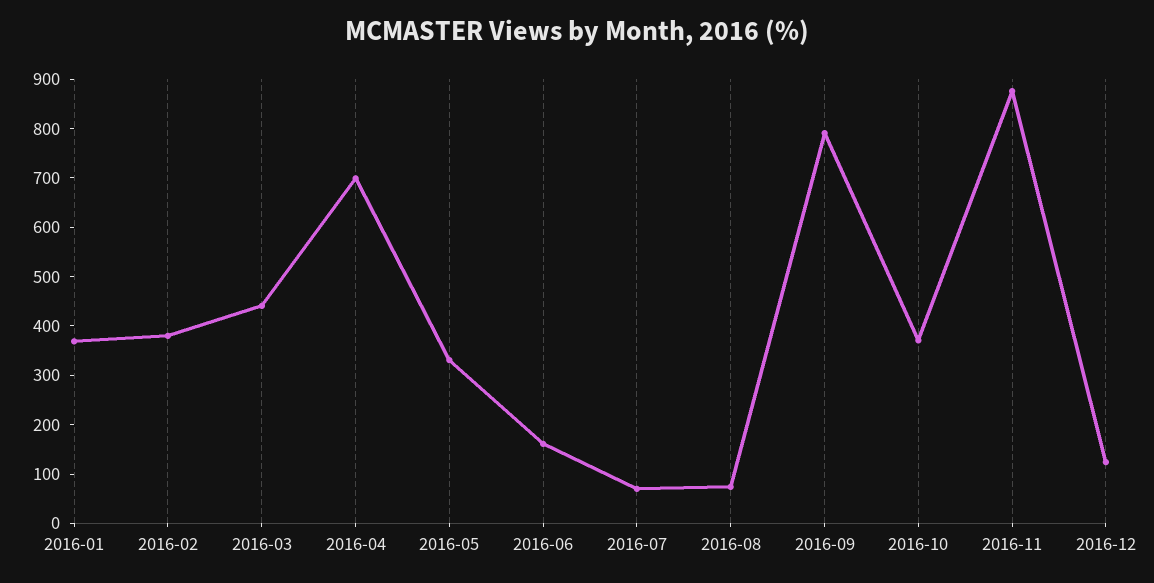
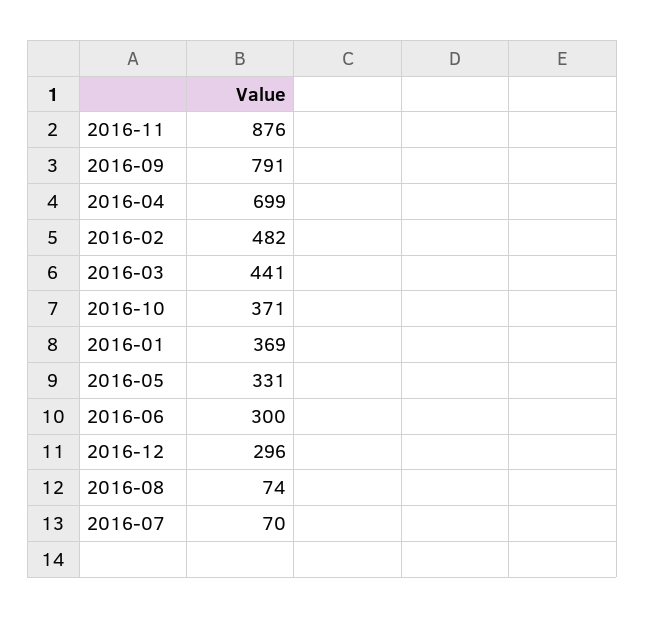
2016-02: 380 -> 482
2016-06: 160 -> 300
2016-12: 120 -> 296

